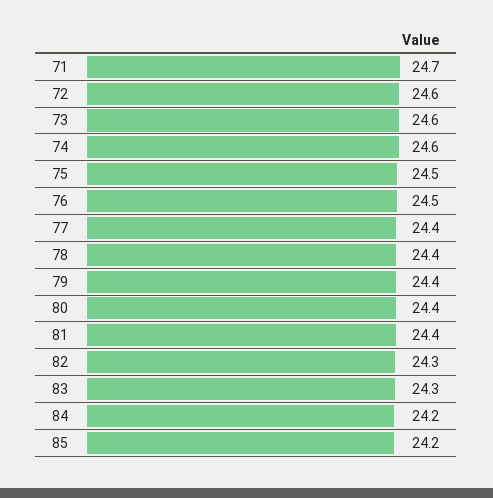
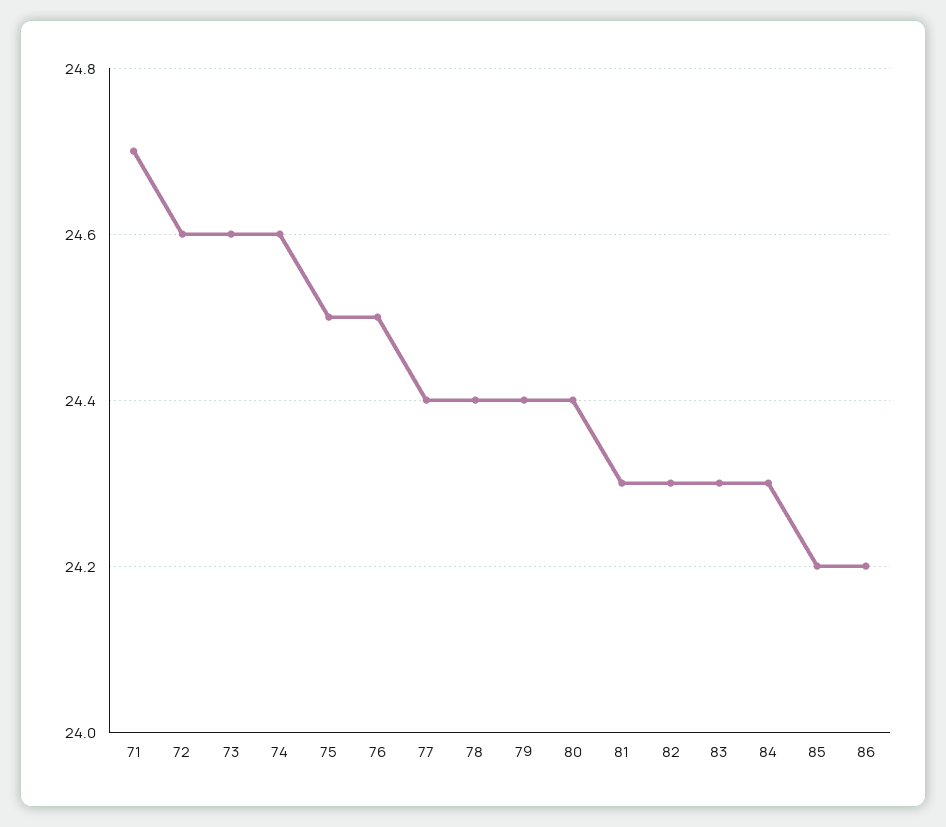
81: 24.4 -> 24.3
84: 24.2 -> 24.3
86: none -> 24.2

